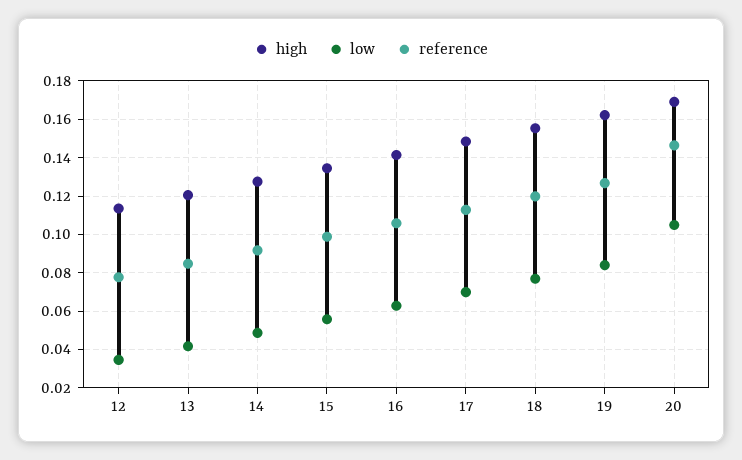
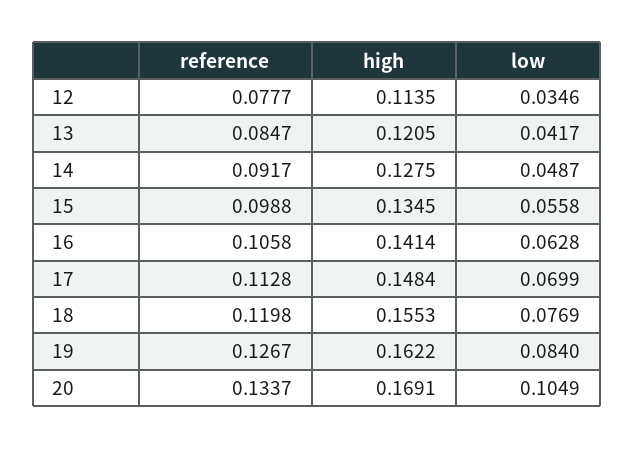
reference, 20: 0.145 -> 0.1337

